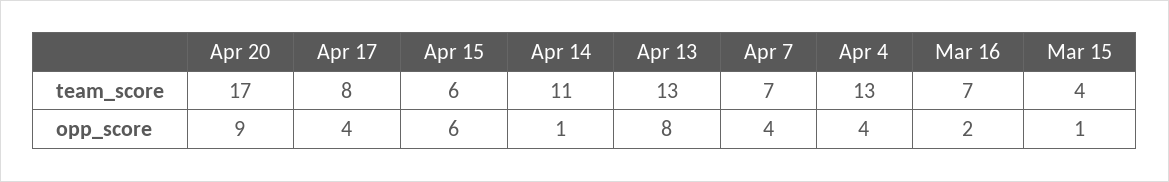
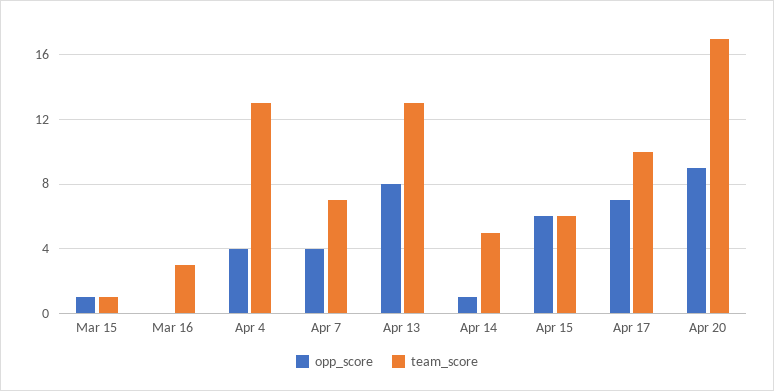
team_score, Apr 17: 8 -> 10
team_score, Apr 14: 11 -> 5
team_score, Mar 16: 7 -> 3
team_score, Mar 15: 4 -> 1
opp_score, Apr 17: 4 -> 7
opp_score, Mar 16: 2 -> 0

